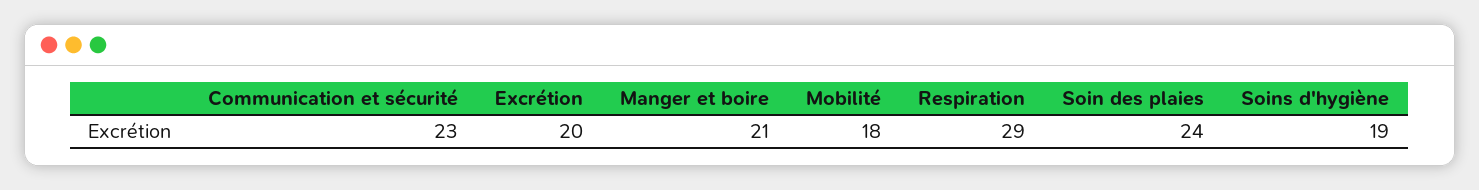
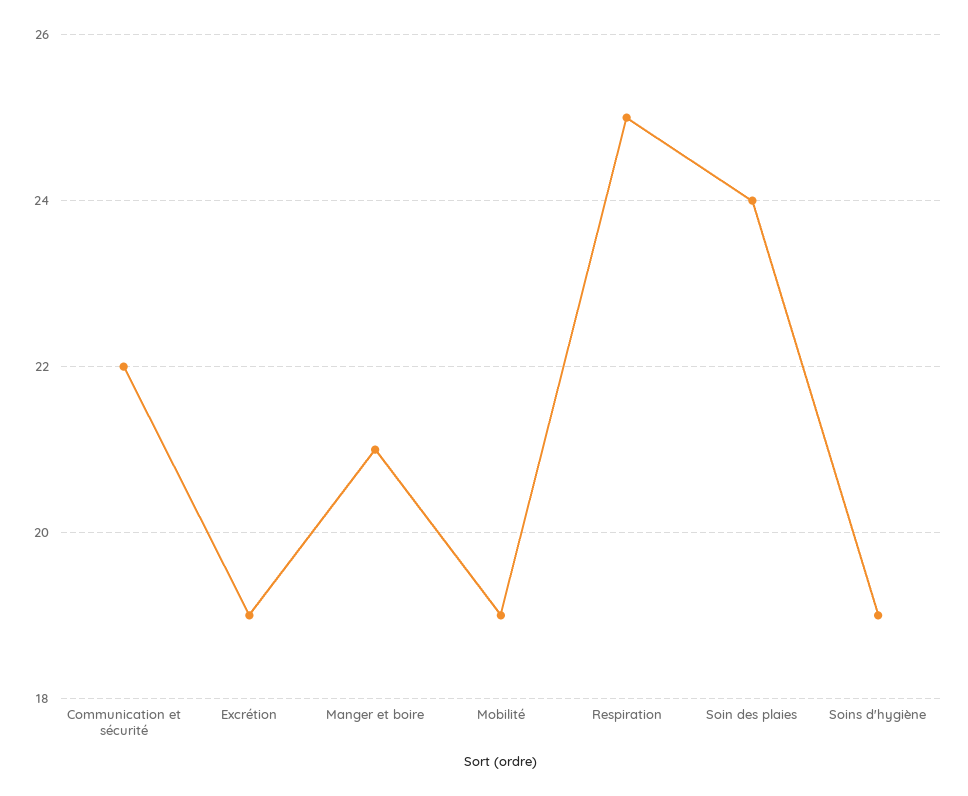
Communication et sécurité: 23 -> 22
Excrétion: 20 -> 19
Mobilité: 18 -> 19
Respiration: 29 -> 25

